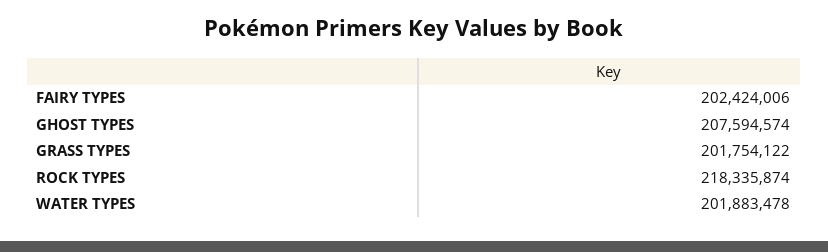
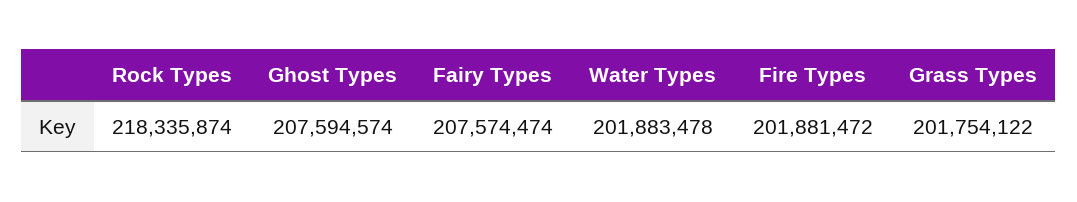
FAIRY TYPES: 202424006 -> 207574474
Fire Types: none -> 201881472

